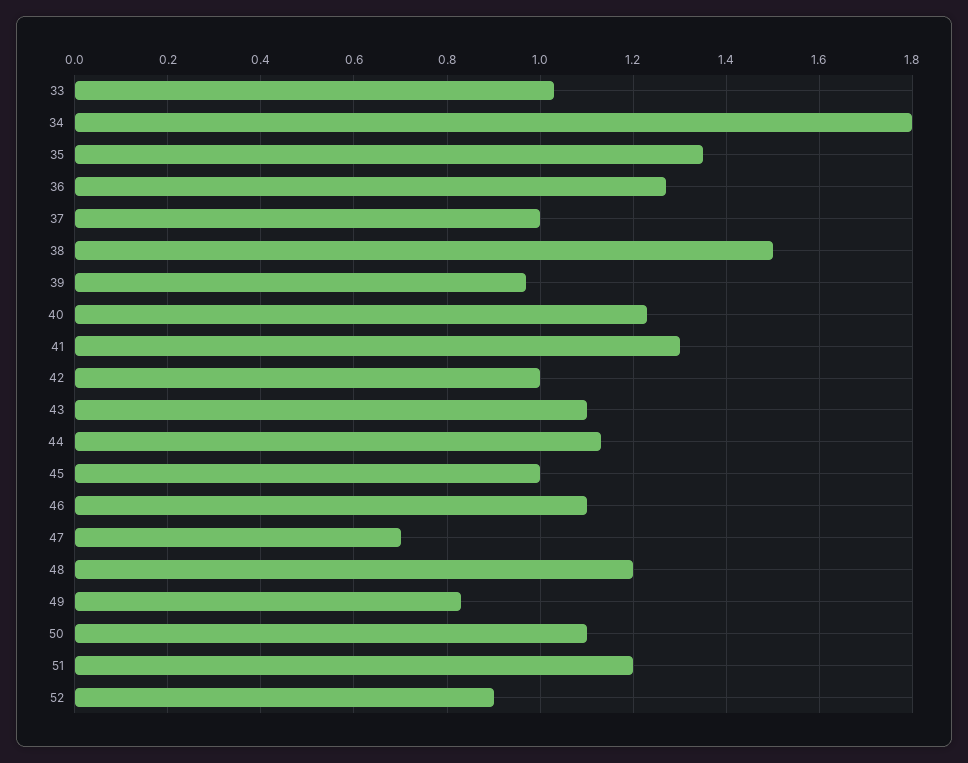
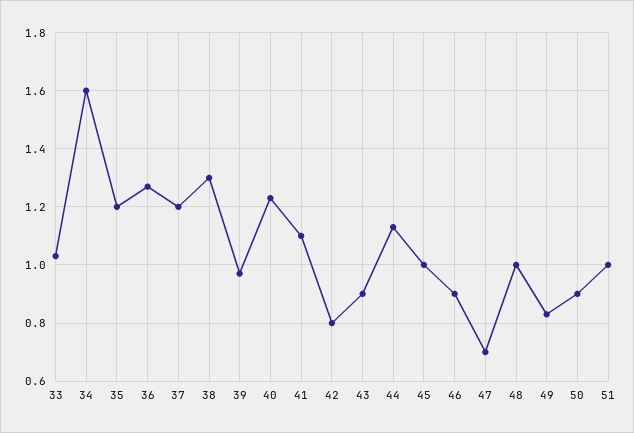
34: 1.8 -> 1.6
35: 1.35 -> 1.2
37: 1 -> 1.2
38: 1.5 -> 1.3
41: 1.3 -> 1.1
42: 1 -> 0.8
43: 1.1 -> 0.9
46: 1.1 -> 0.9
48: 1.2 -> 1
50: 1.1 -> 0.9
51: 1.2 -> 1
52: 0.9 -> none

